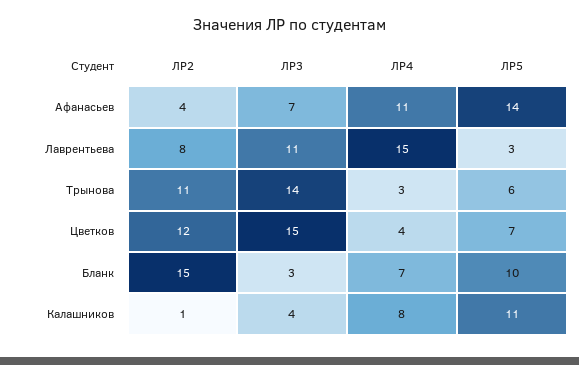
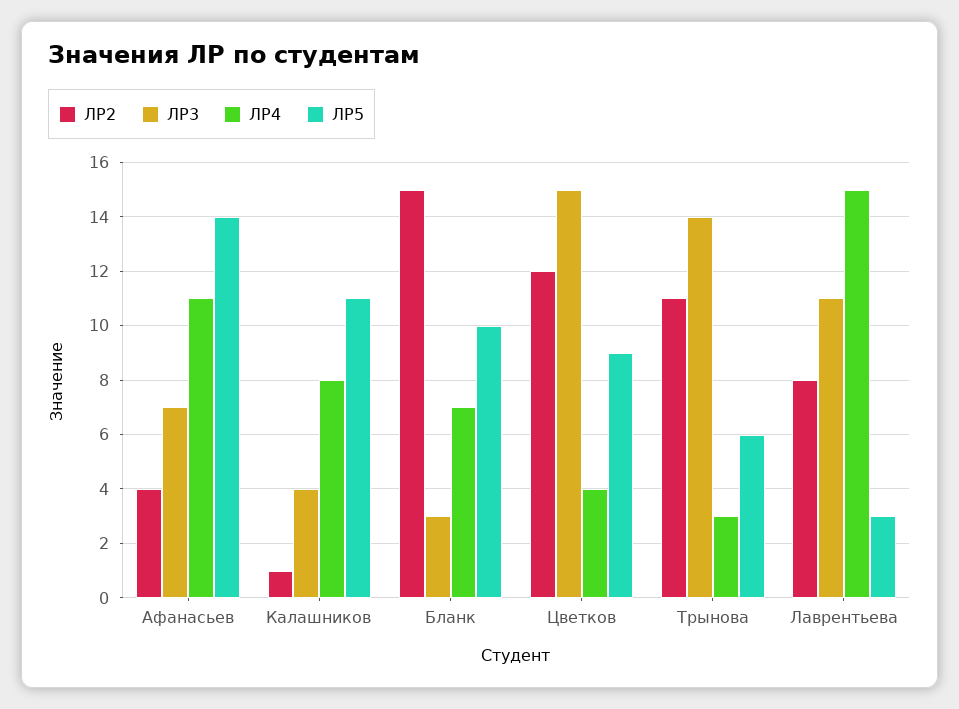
ЛР5, Цветков: 7 -> 9

